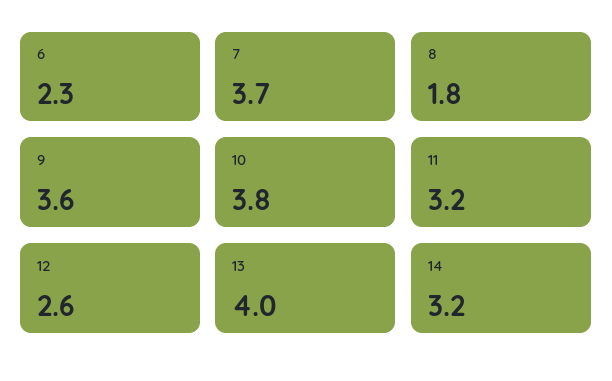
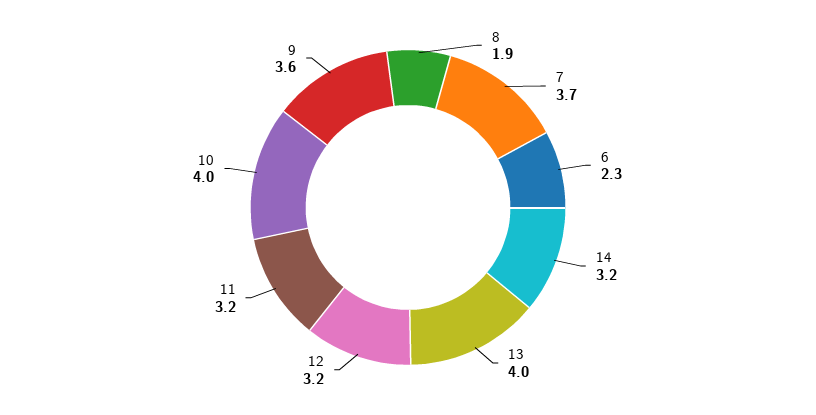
8: 1.8 -> 1.9
10: 3.8 -> 4
12: 2.6 -> 3.2

